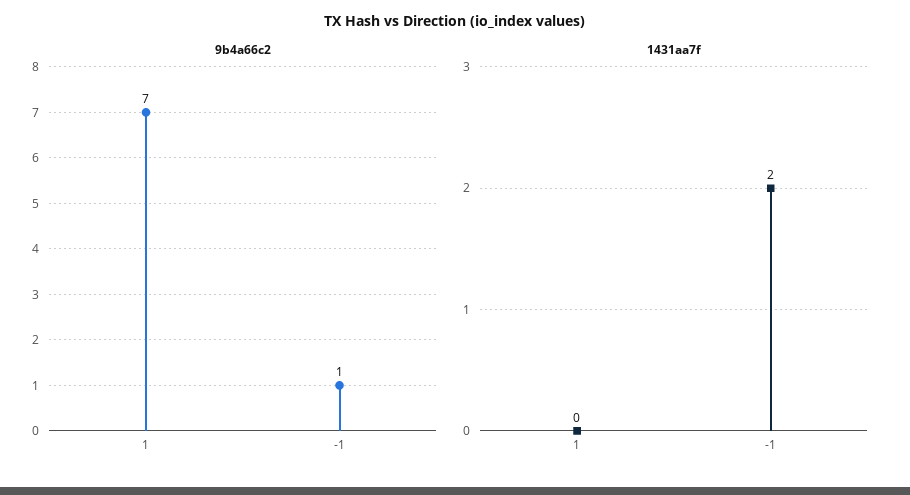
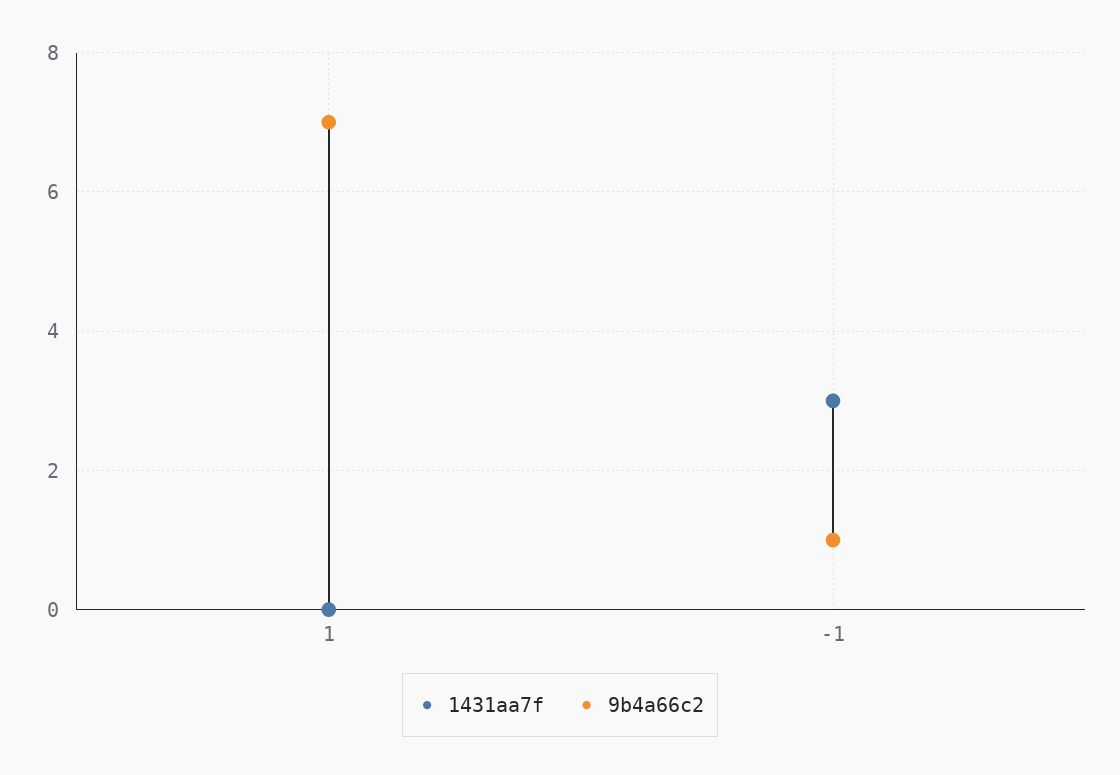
1431aa7f, -1: 2 -> 3

